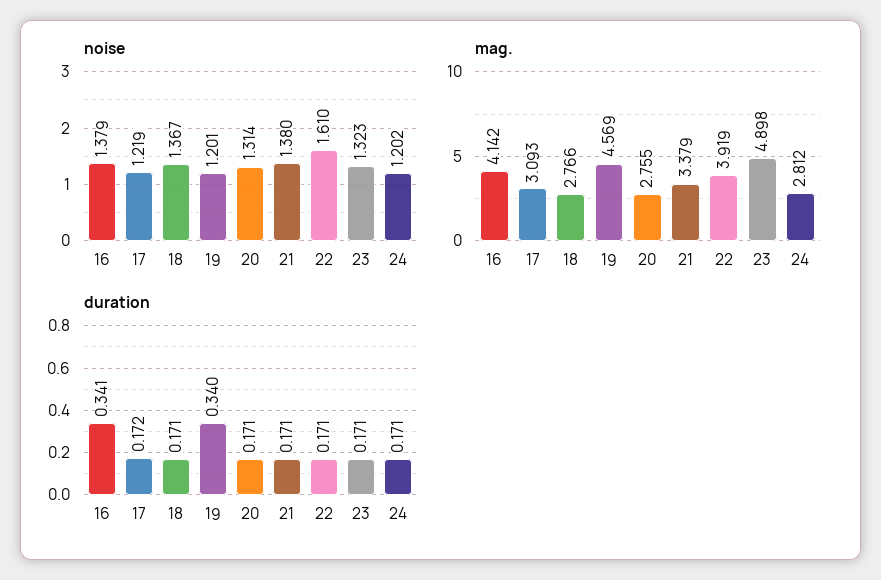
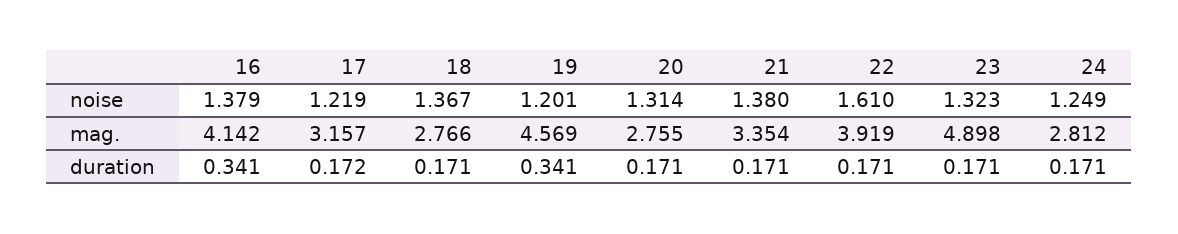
noise, 24: 1.202 -> 1.249
mag., 17: 3.093 -> 3.157
mag., 21: 3.379 -> 3.354
duration, 19: 0.34 -> 0.341

